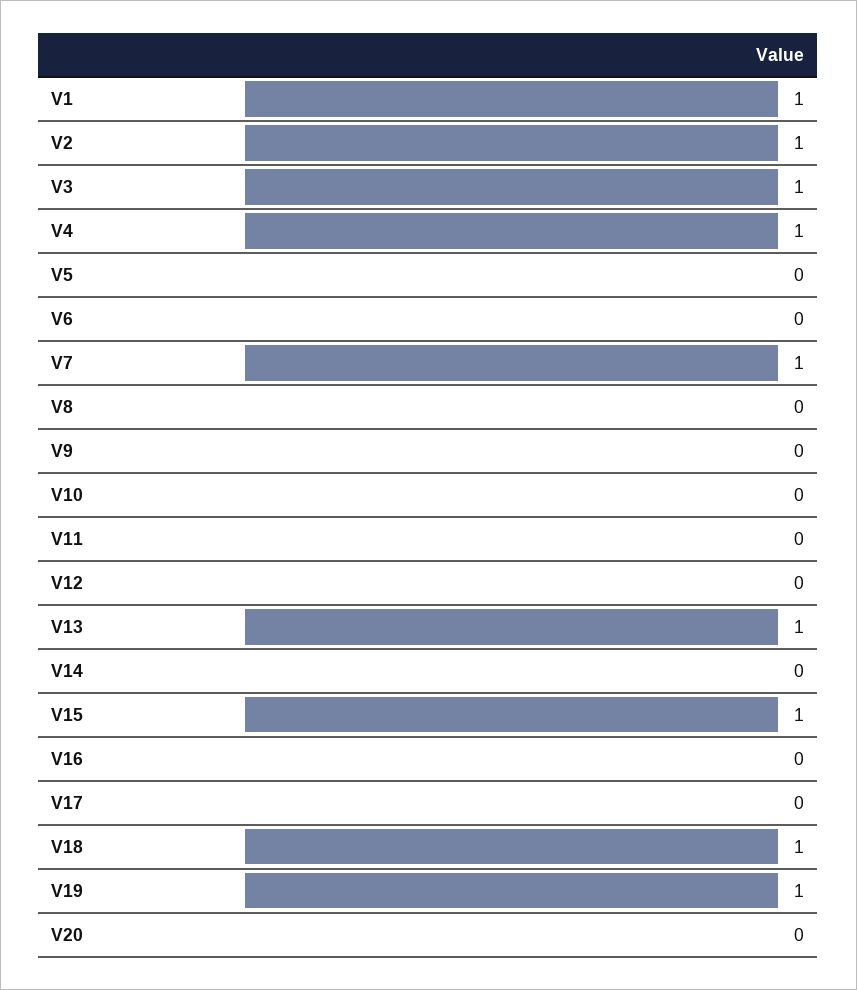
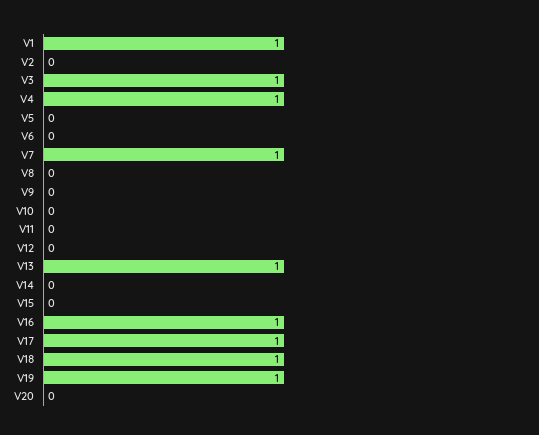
V2: 1 -> 0
V15: 1 -> 0
V16: 0 -> 1
V17: 0 -> 1

